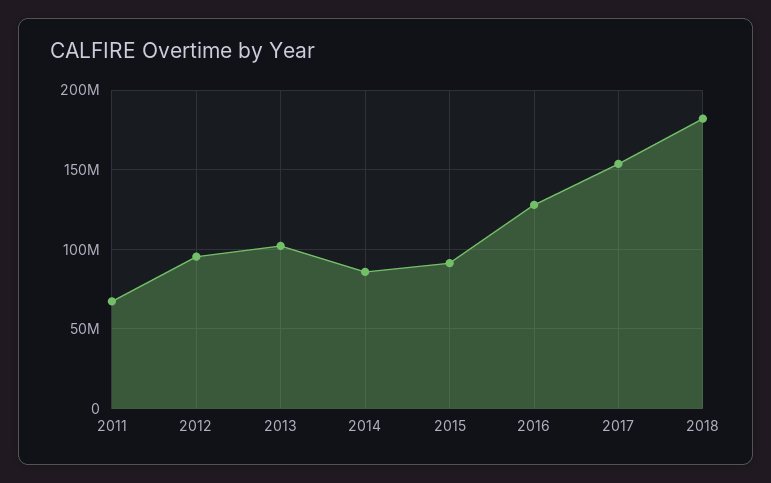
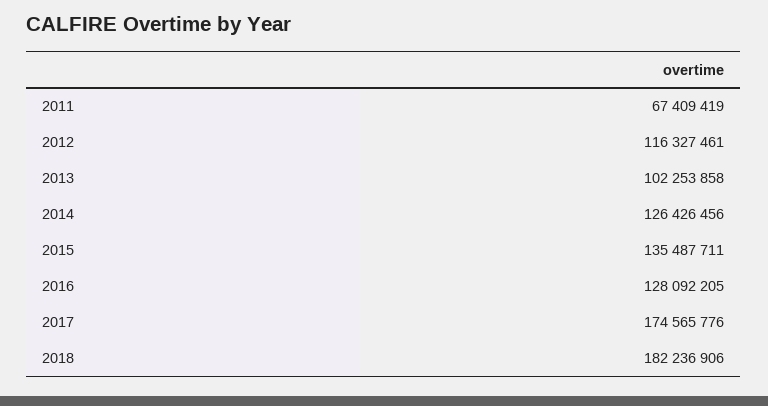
2012: 95000000 -> 116327461
2014: 85000000 -> 126426456
2015: 90000000 -> 135487711
2017: 155000000 -> 174565776

